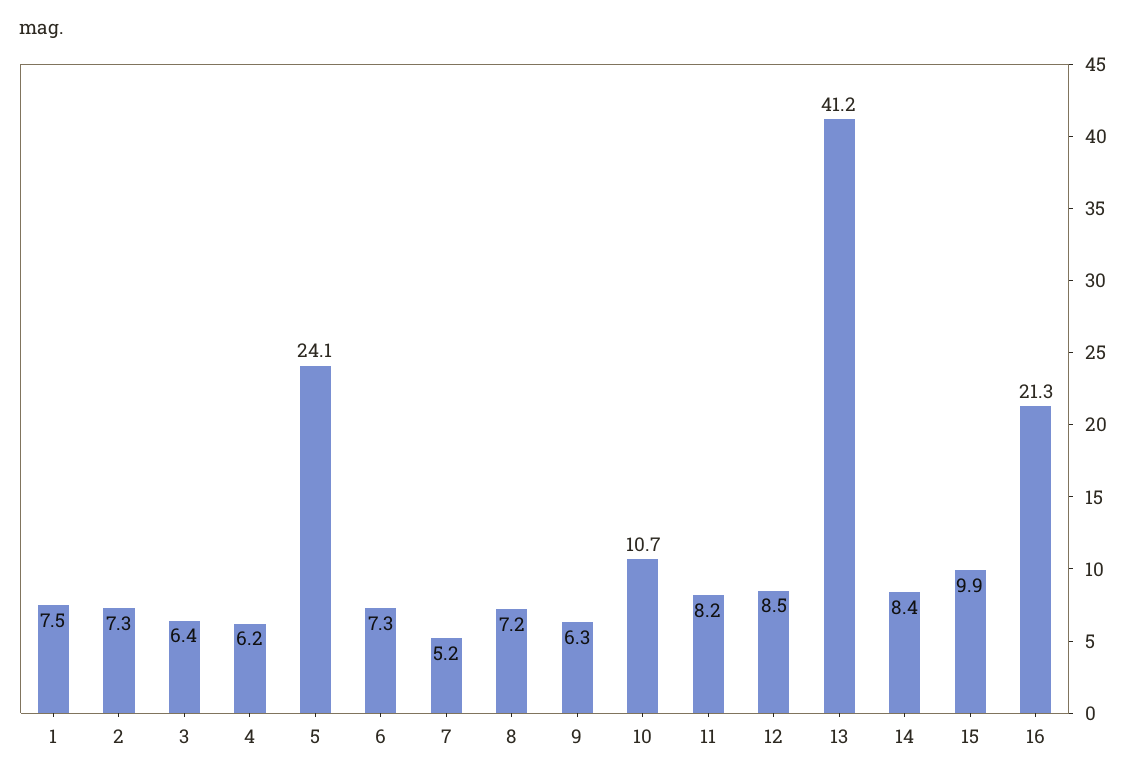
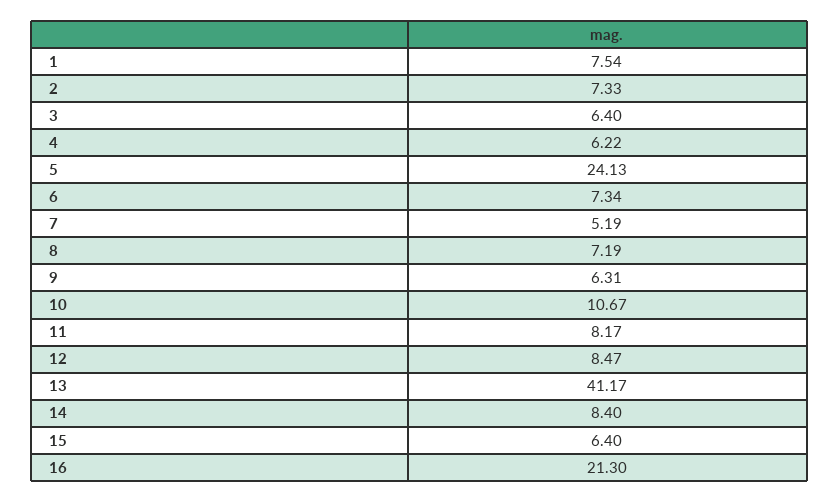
15: 9.9 -> 6.4

